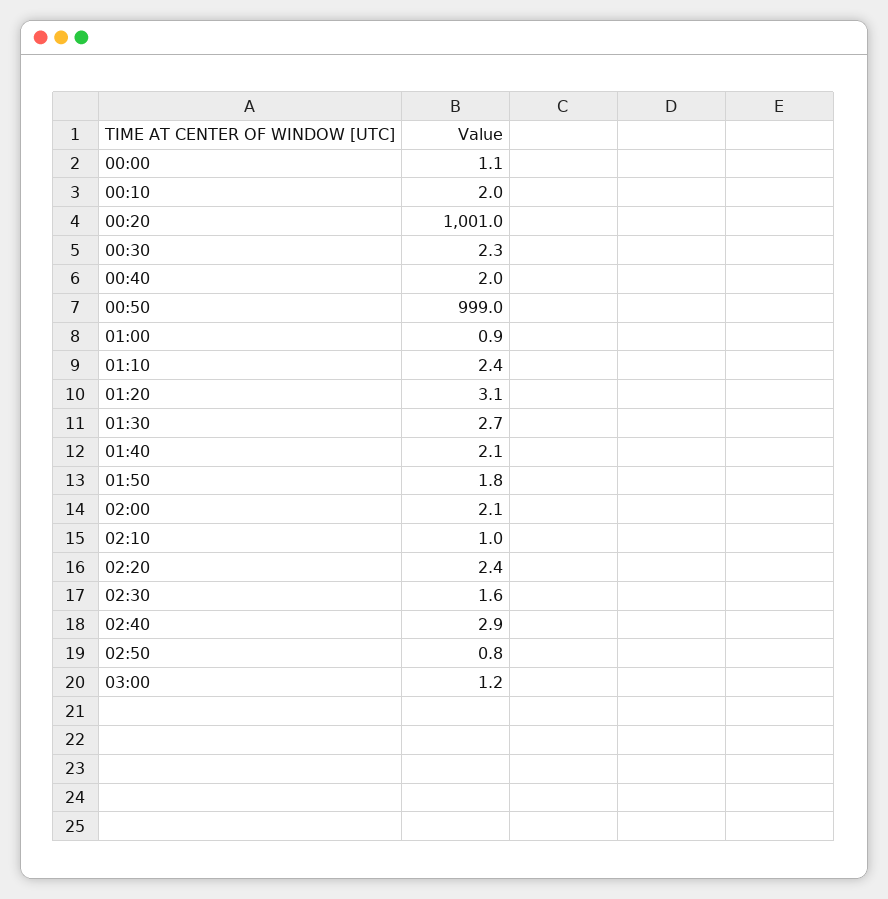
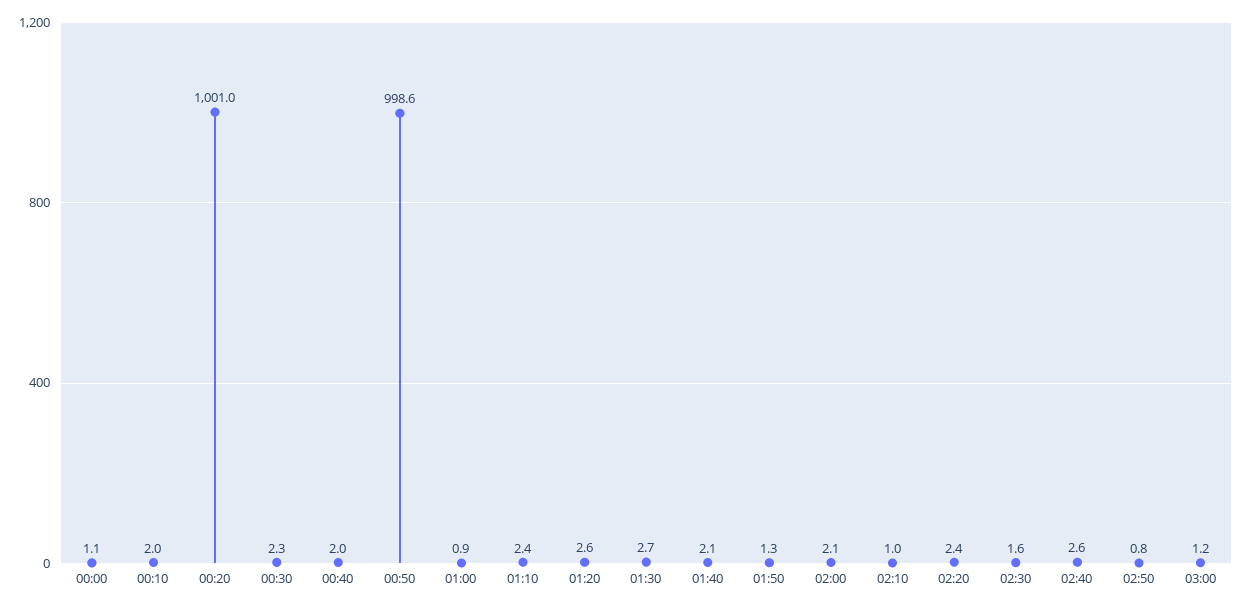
00:50: 999 -> 998.6
01:20: 3.1 -> 2.6
01:50: 1.8 -> 1.3
02:40: 2.9 -> 2.6

